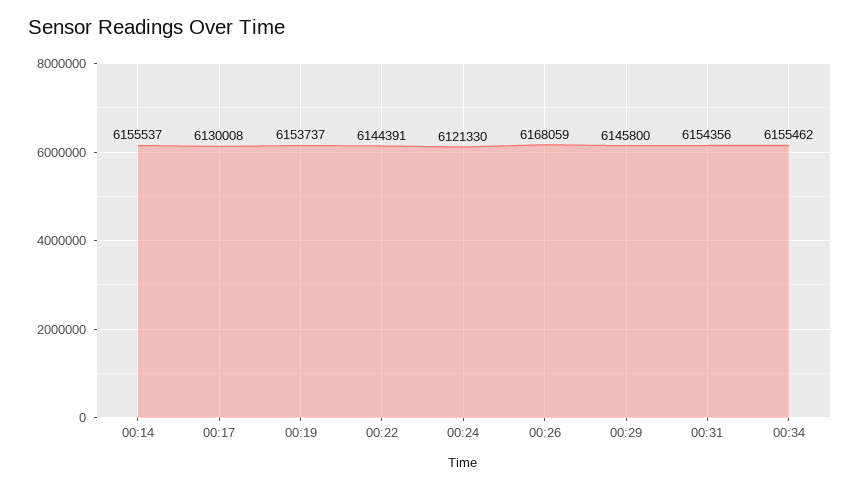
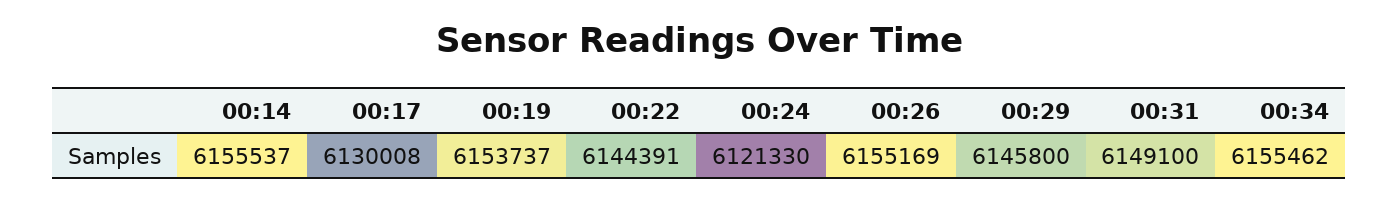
00:26: 6168059 -> 6155169
00:31: 6154356 -> 6149100

